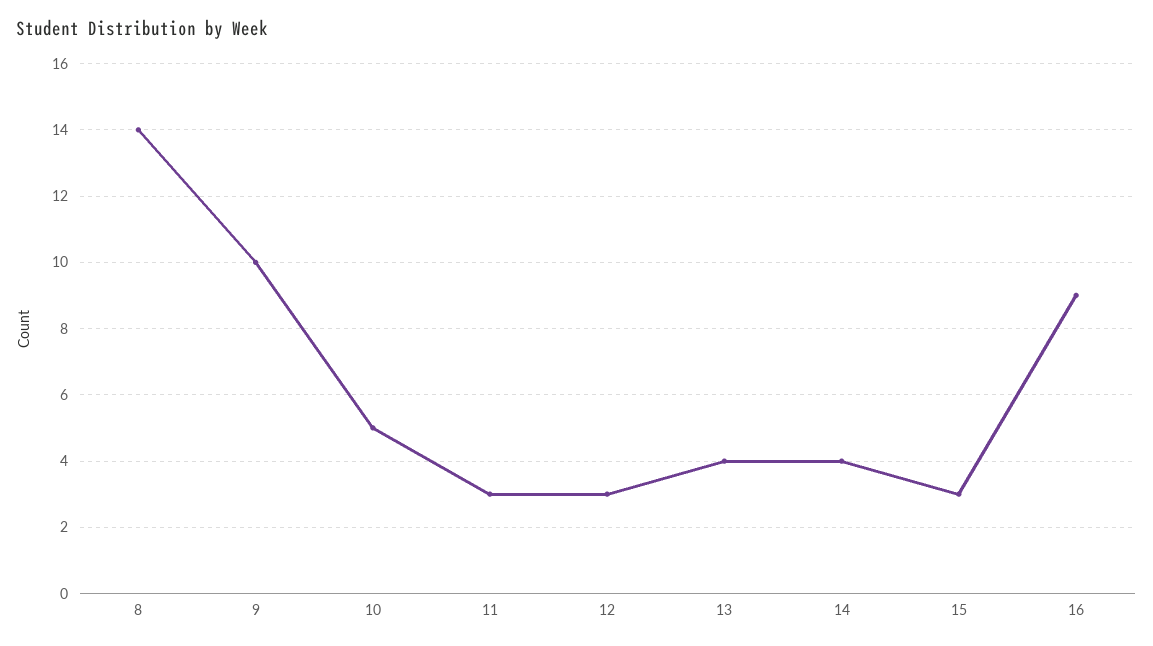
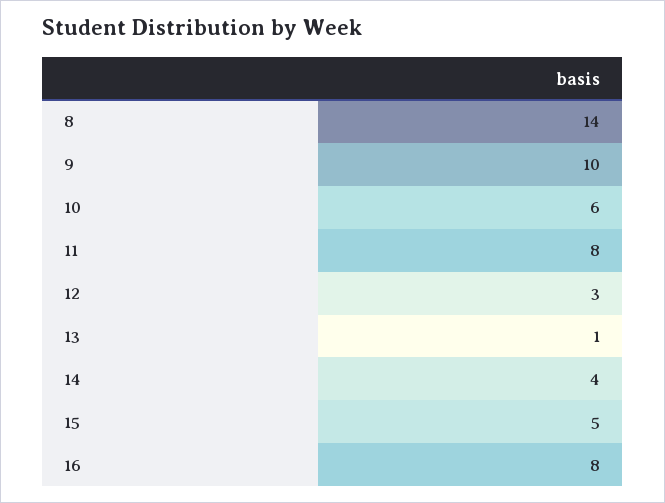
10: 5 -> 6
11: 3 -> 8
13: 4 -> 1
15: 3 -> 5
16: 9 -> 8

